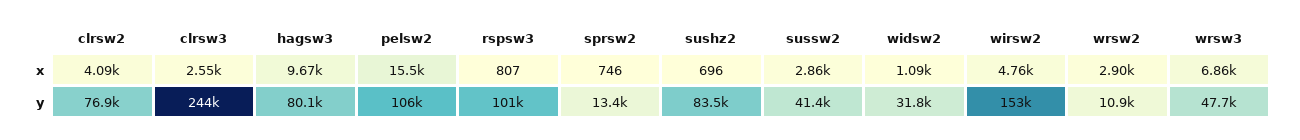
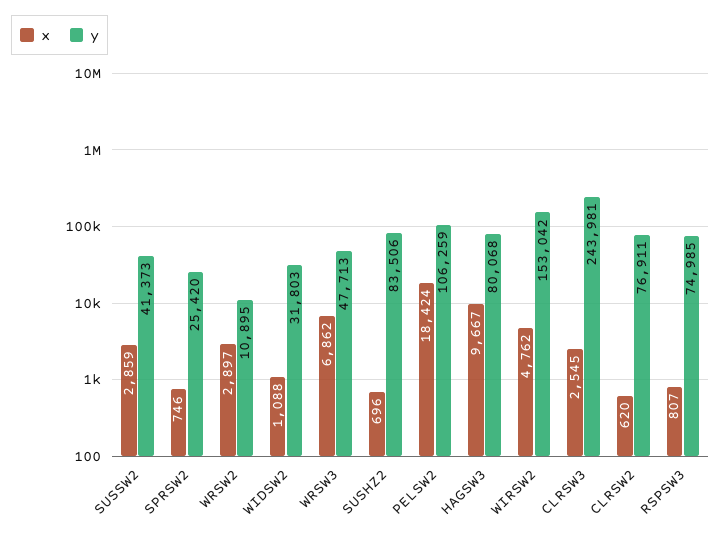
x, clrsw2: 4090 -> 620
x, pelsw2: 15500 -> 18424
y, rspsw3: 101000 -> 74985
y, sprsw2: 13400 -> 25420

